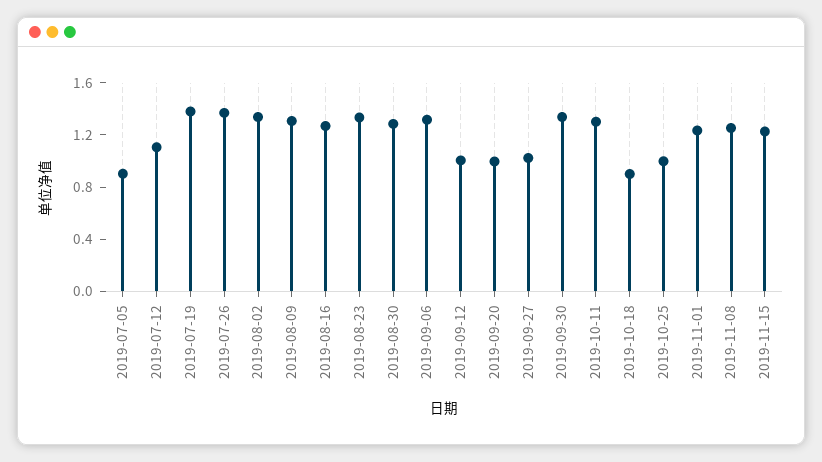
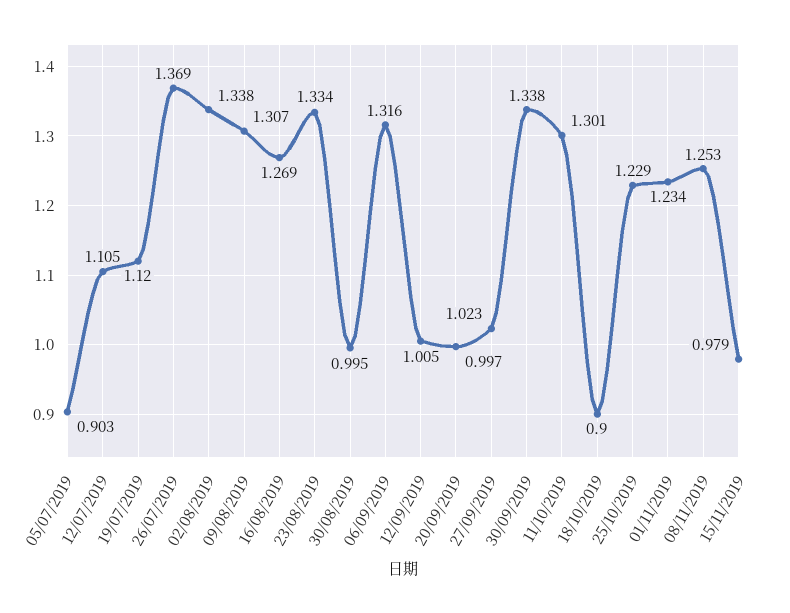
2019-07-19: 1.4 -> 1.12
2019-08-30: 1.3 -> 0.995
2019-10-25: 1 -> 1.229
2019-11-15: 1.2 -> 0.979

